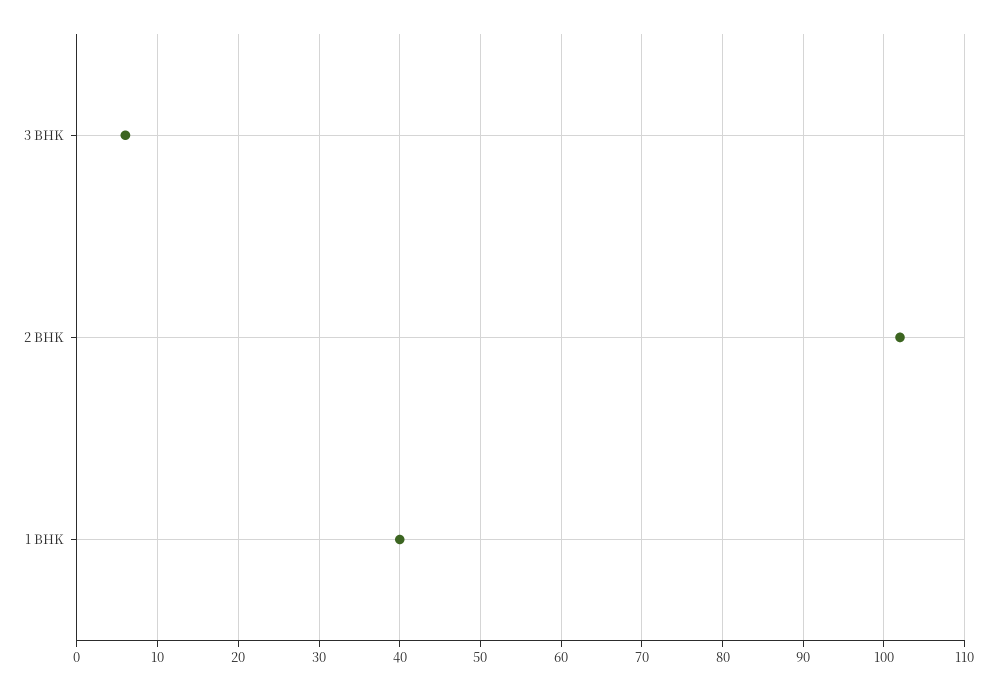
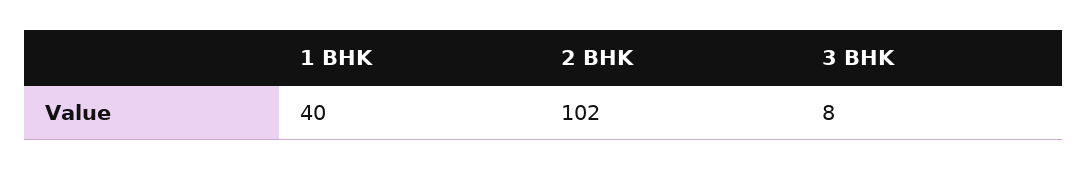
3 BHK: 6 -> 8

